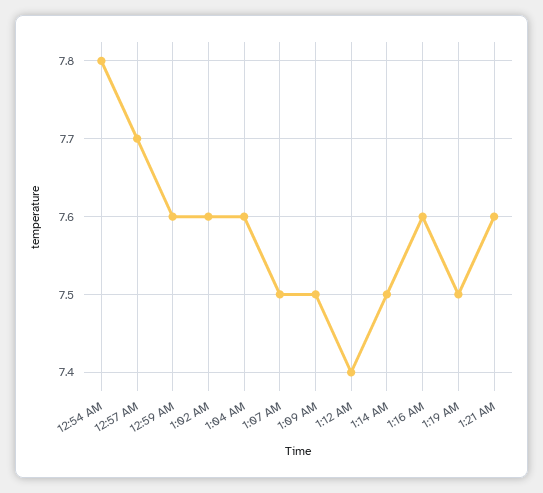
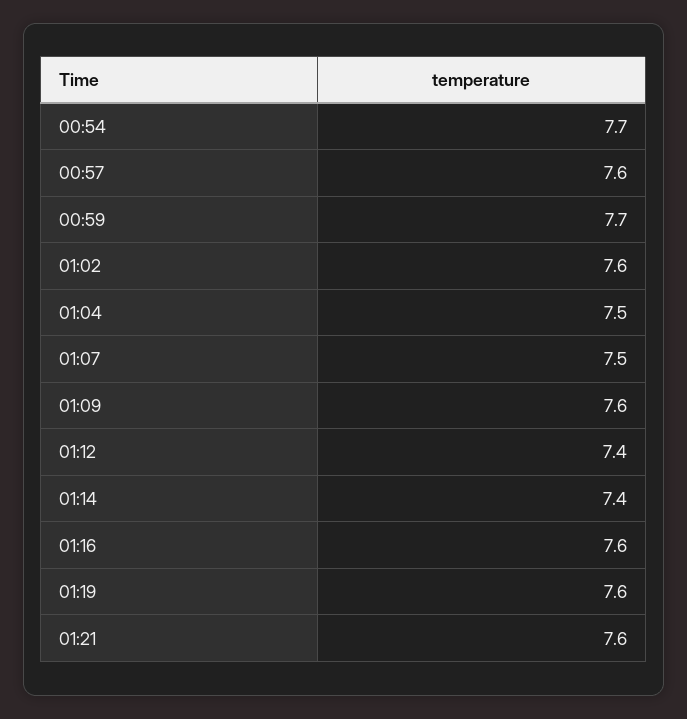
12:54 AM: 7.8 -> 7.7
12:57 AM: 7.7 -> 7.6
12:59 AM: 7.6 -> 7.7
1:04 AM: 7.6 -> 7.5
1:09 AM: 7.5 -> 7.6
1:14 AM: 7.5 -> 7.4
1:19 AM: 7.5 -> 7.6

